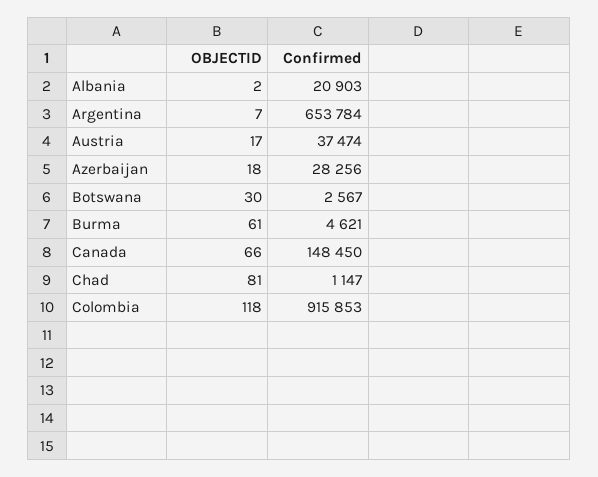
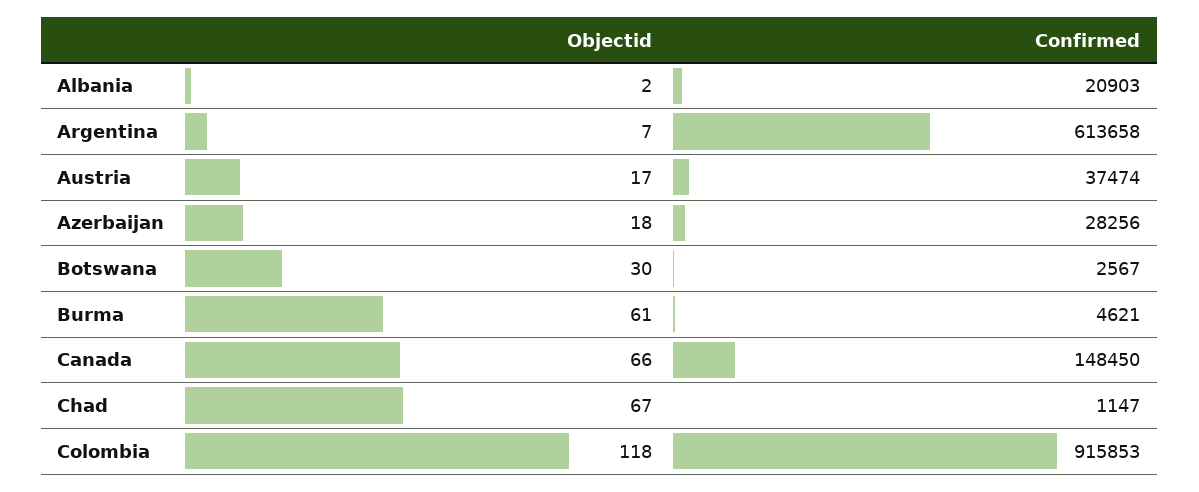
Confirmed, Argentina: 653784 -> 613658
OBJECTID, Chad: 81 -> 67

